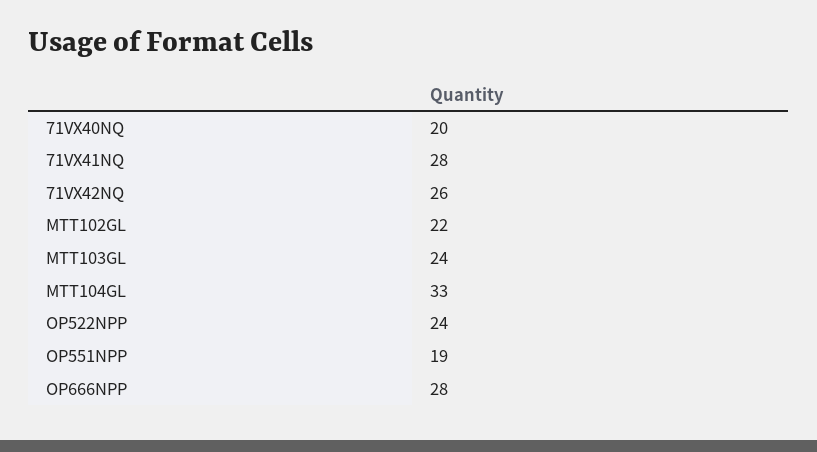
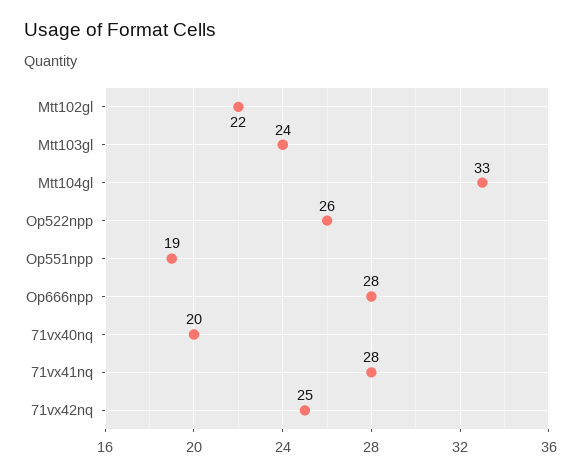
71VX42NQ: 26 -> 25
OP522NPP: 24 -> 26

